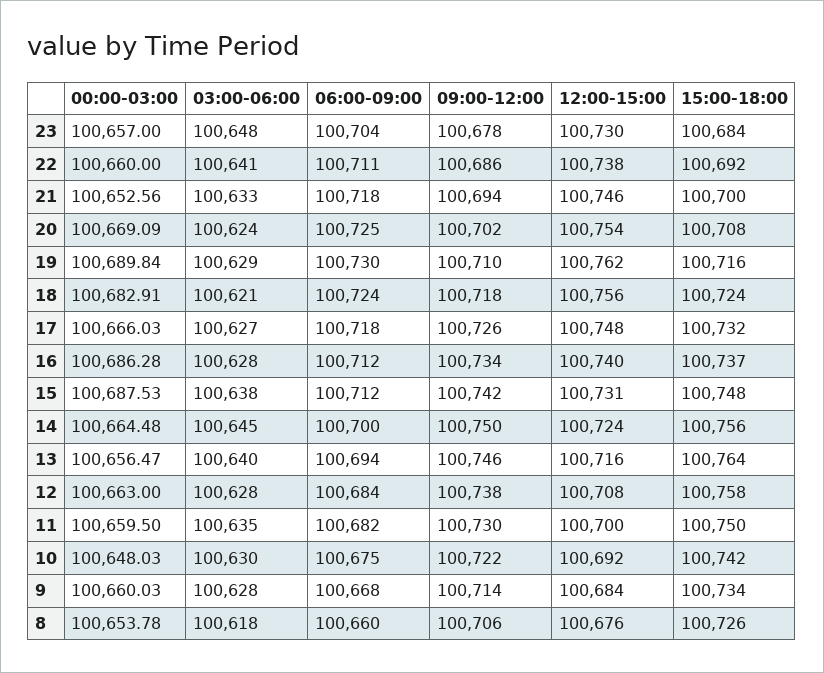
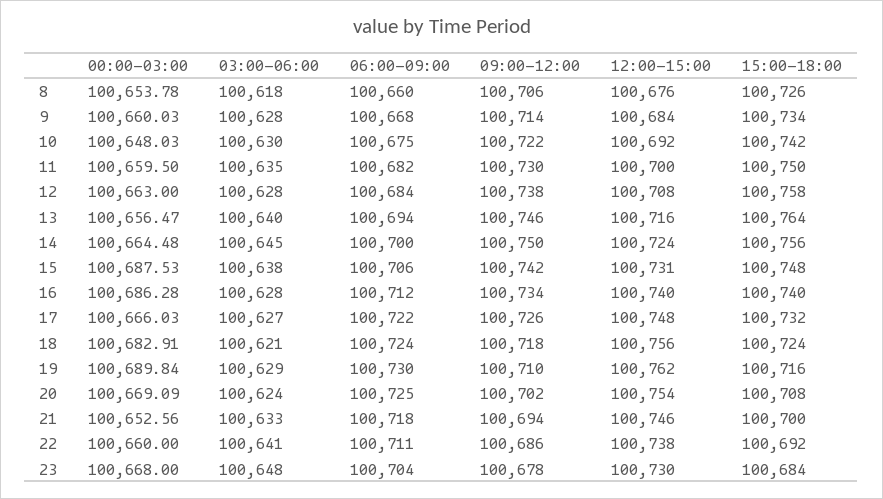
00:00-03:00, 23: 100657 -> 100668
06:00-09:00, 17: 100718 -> 100722
15:00-18:00, 16: 100737 -> 100740
06:00-09:00, 15: 100712 -> 100706

